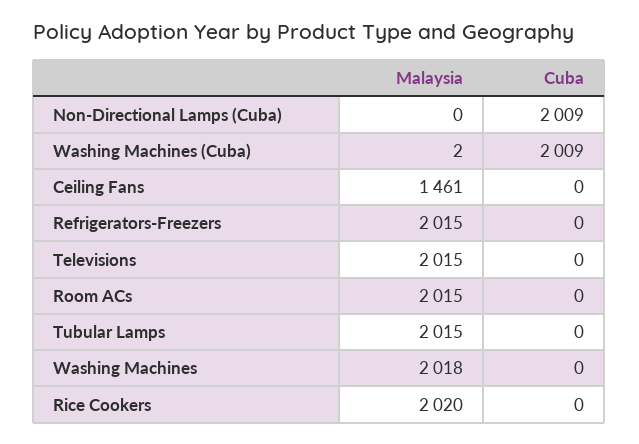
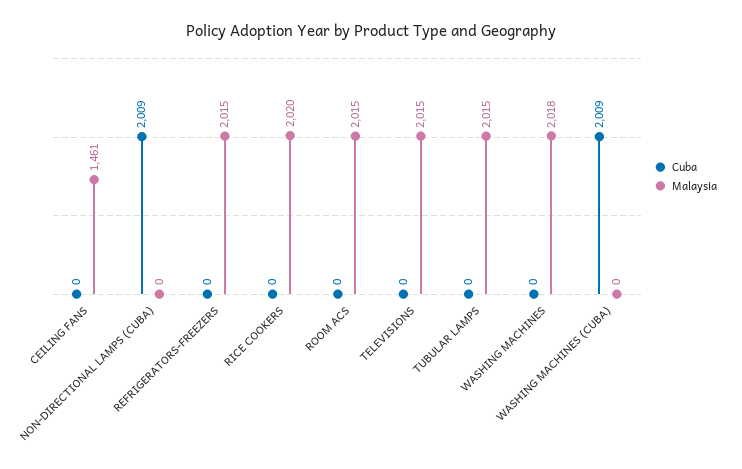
Malaysia, Washing Machines (Cuba): 2 -> 0

